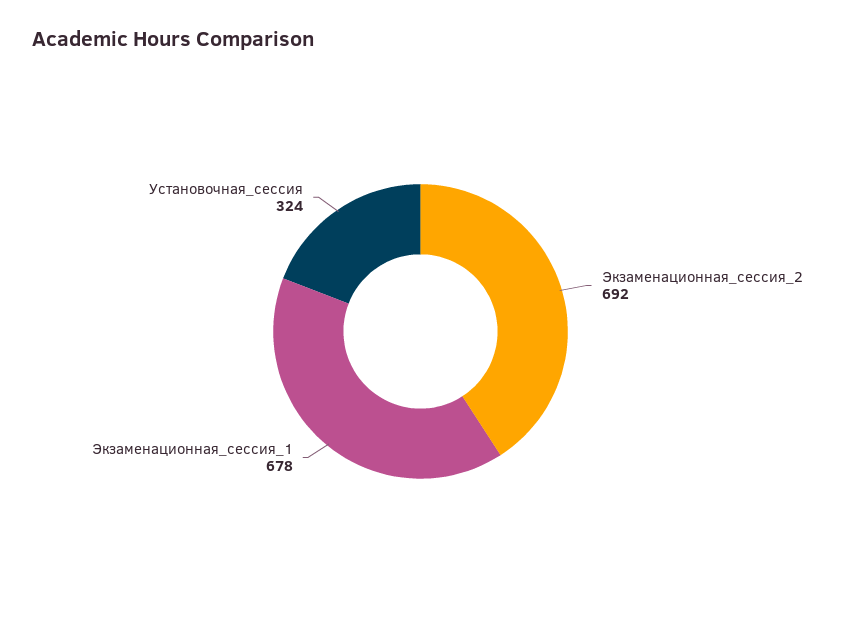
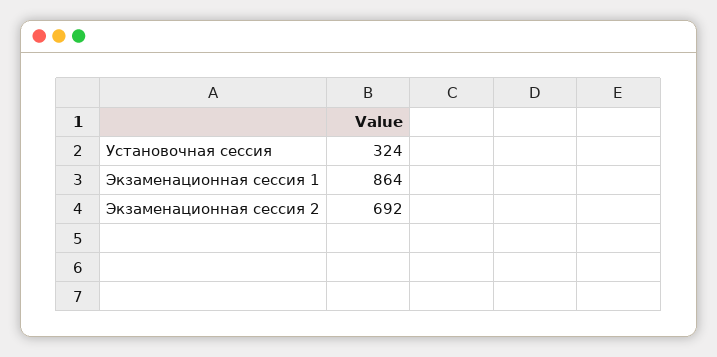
Экзаменационная_сессия_1: 678 -> 864

